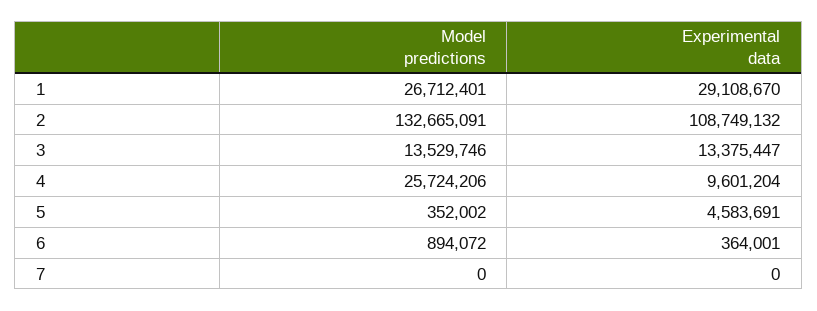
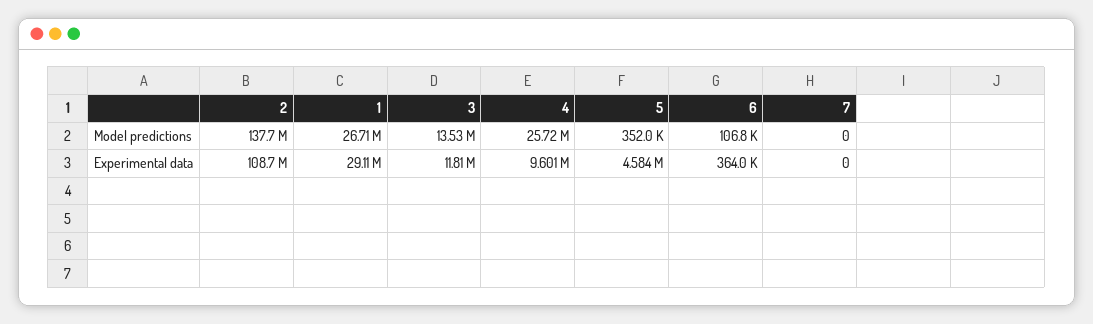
Model predictions, 2: 132665091 -> 137700000
Experimental data, 3: 13375447 -> 11810000
Model predictions, 6: 894072 -> 106800

